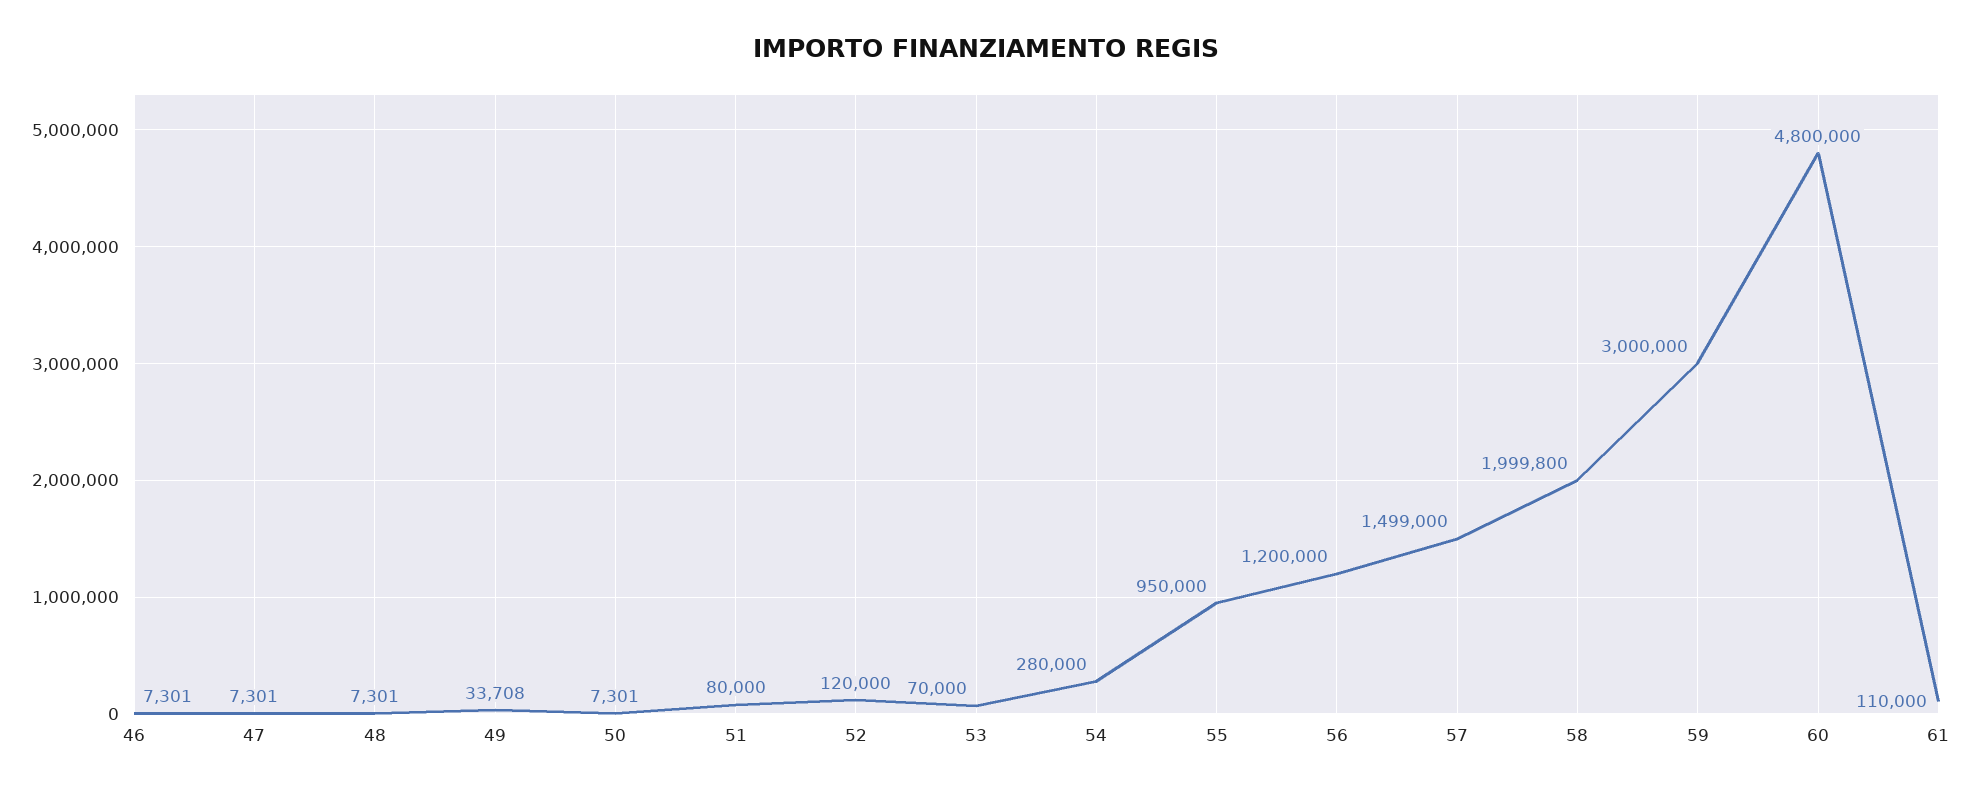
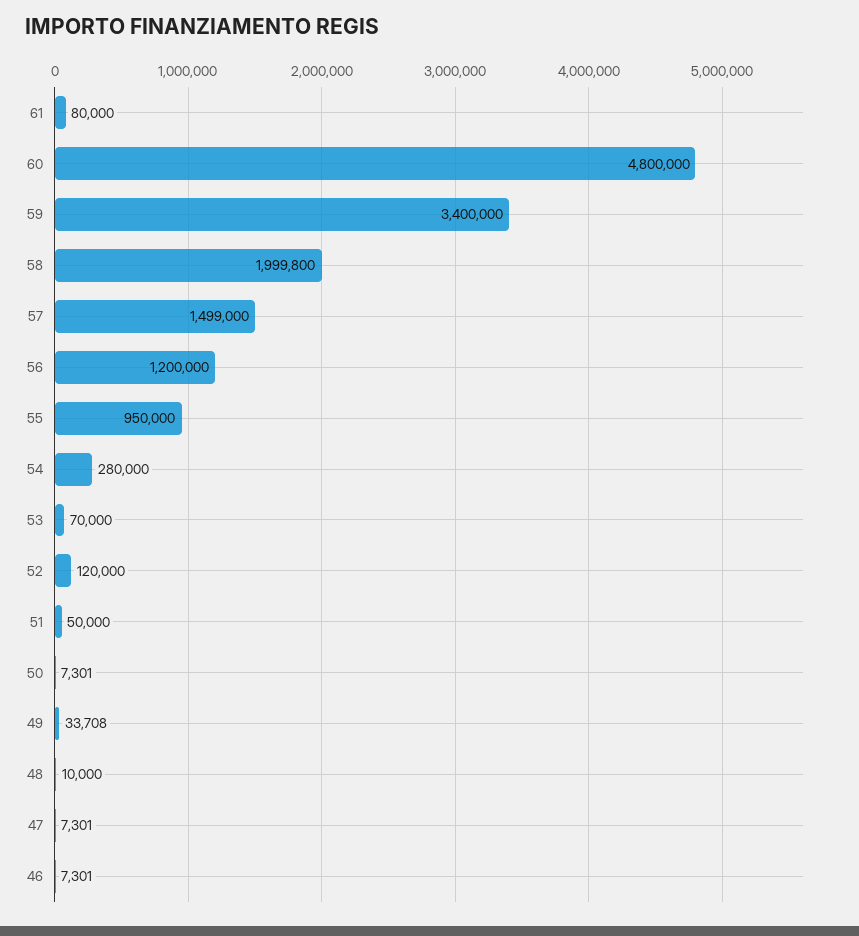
48: 7301 -> 10000
51: 80000 -> 50000
59: 3000000 -> 3400000
61: 110000 -> 80000

